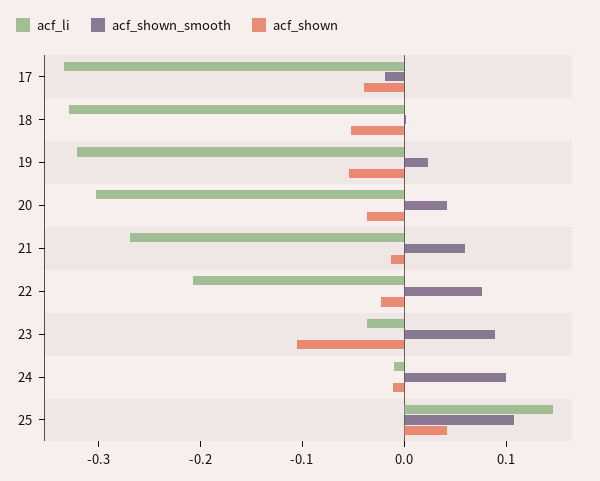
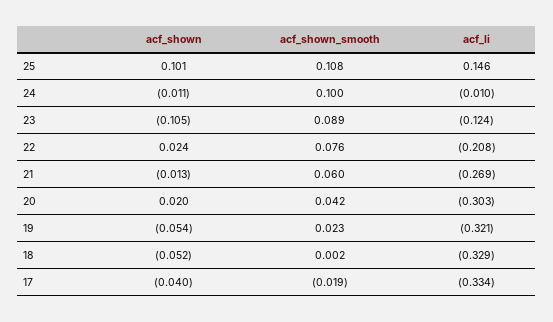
acf_shown, 20: -0.04 -> 0.02
acf_shown, 22: -0.02 -> 0.024
acf_li, 23: -0.04 -> -0.124
acf_shown, 25: 0.04 -> 0.101

